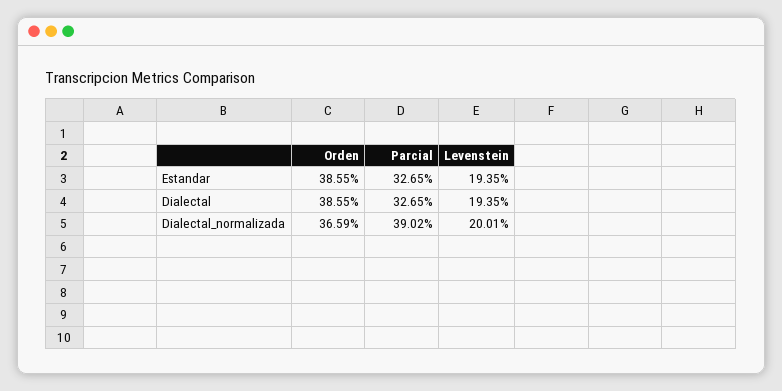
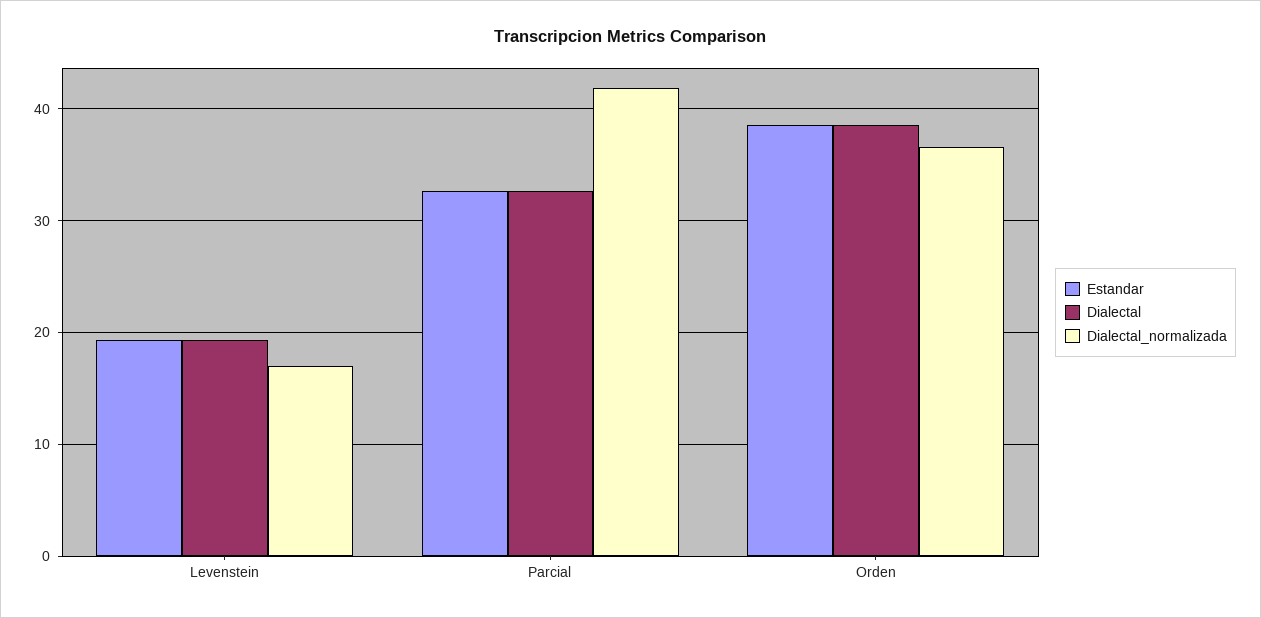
Dialectal_normalizada, Parcial: 39.02 -> 42
Dialectal_normalizada, Levenstein: 20.01 -> 17

